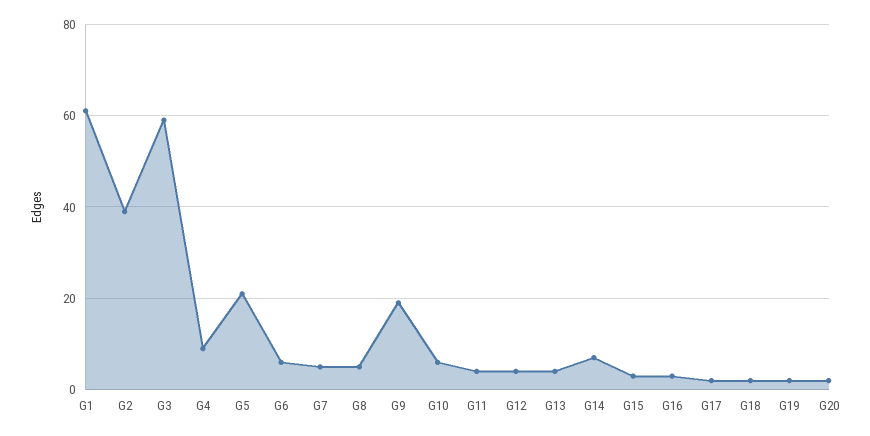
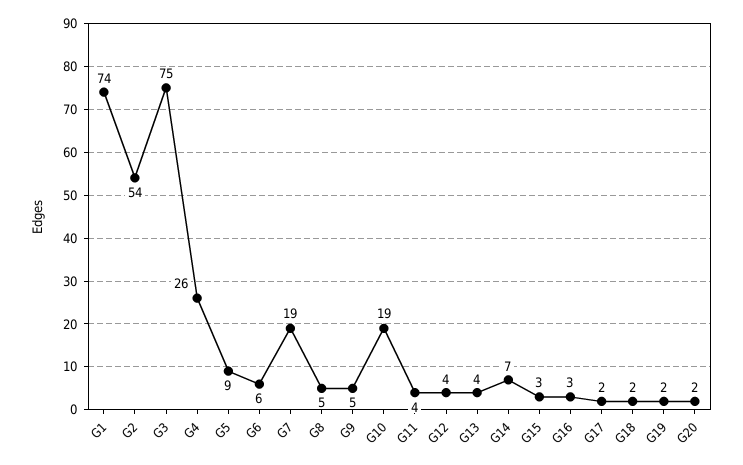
G1: 60 -> 74
G2: 40 -> 54
G3: 60 -> 75
G4: 10 -> 26
G5: 20 -> 9
G7: 5 -> 19
G9: 20 -> 5
G10: 5 -> 19

